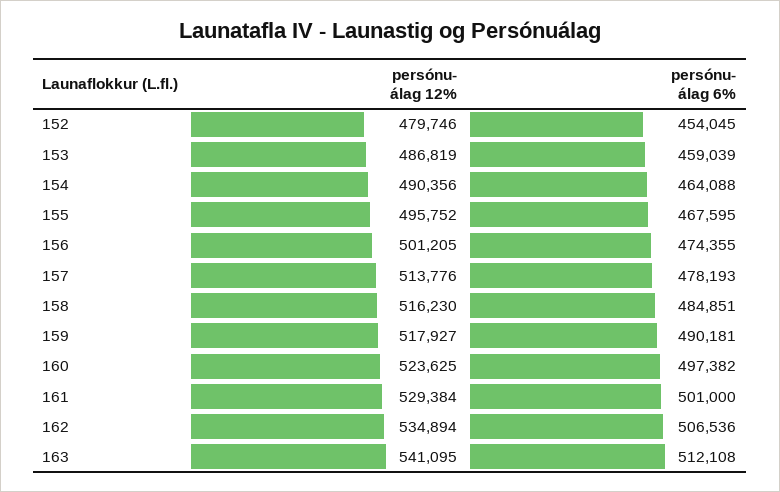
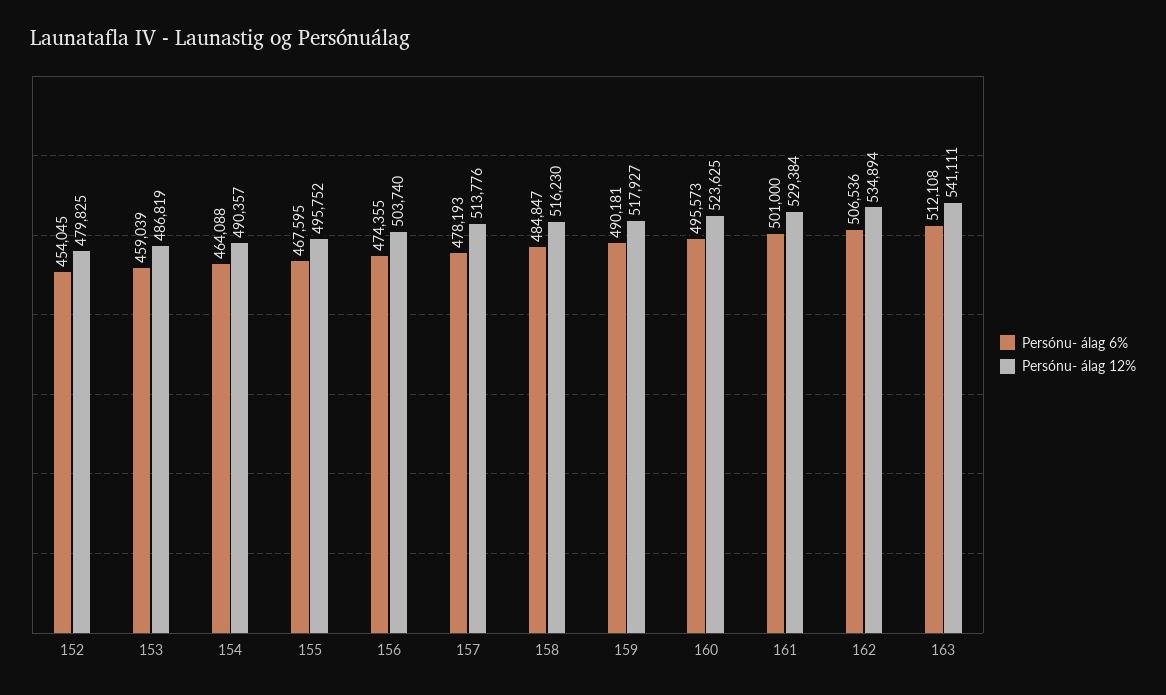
persónu- álag 12%, 152: 479746 -> 479825
persónu- álag 12%, 154: 490356 -> 490357
persónu- álag 12%, 156: 501205 -> 503740
persónu- álag 6%, 158: 484851 -> 484847
persónu- álag 6%, 160: 497382 -> 495573
persónu- álag 12%, 163: 541095 -> 541111

